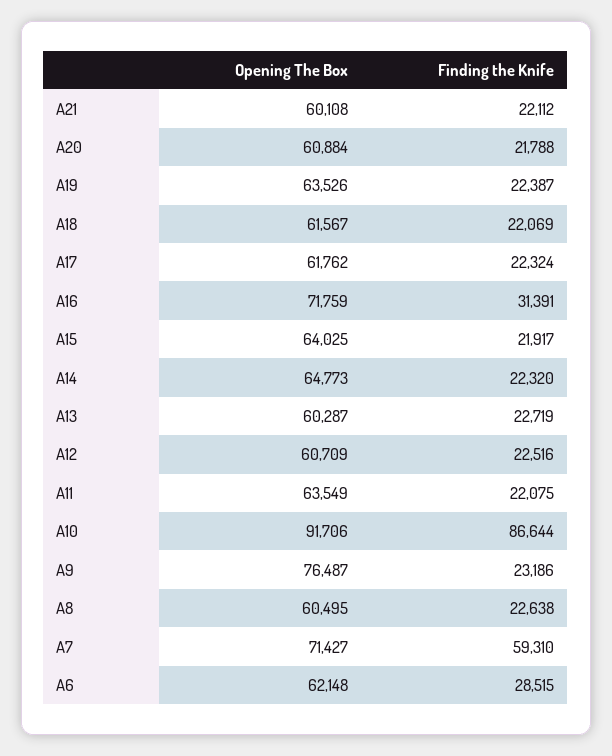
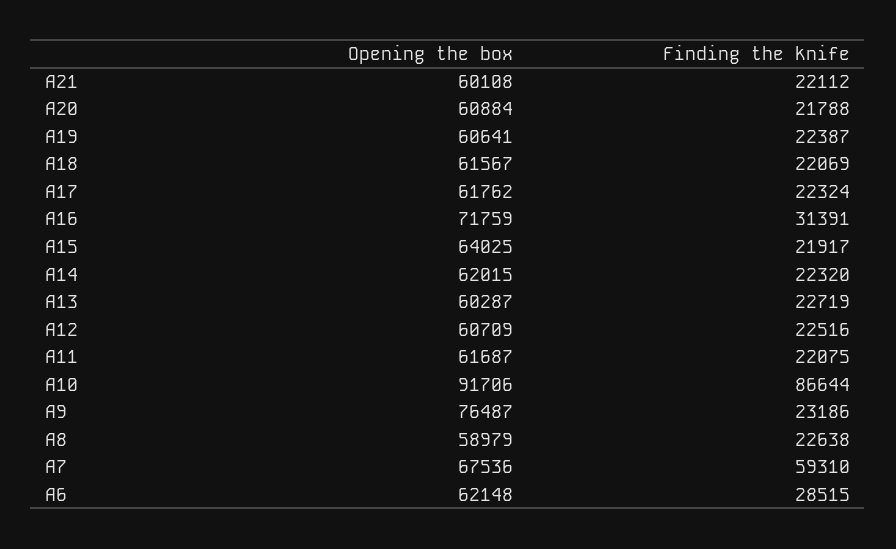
Opening The Box, A19: 63526 -> 60641
Opening The Box, A14: 64773 -> 62015
Opening The Box, A11: 63549 -> 61687
Opening The Box, A8: 60495 -> 58979
Opening The Box, A7: 71427 -> 67536

